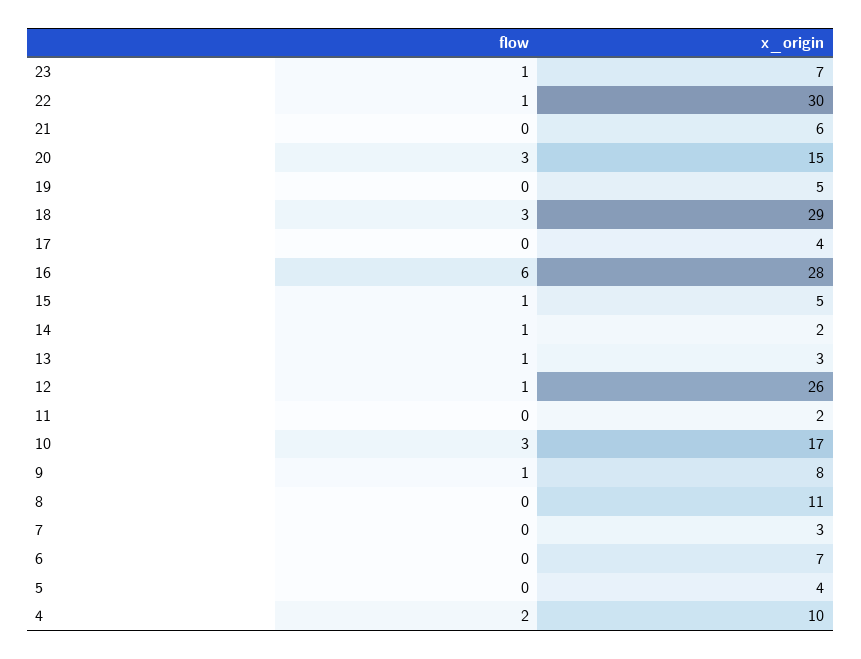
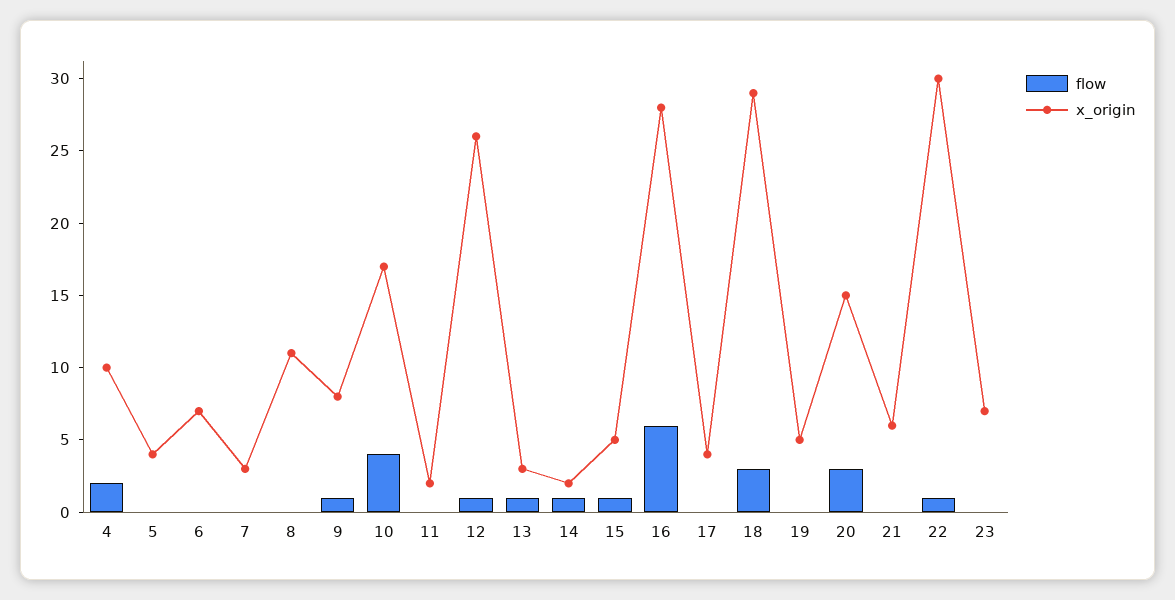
flow, 23: 1 -> 0
flow, 10: 3 -> 4

